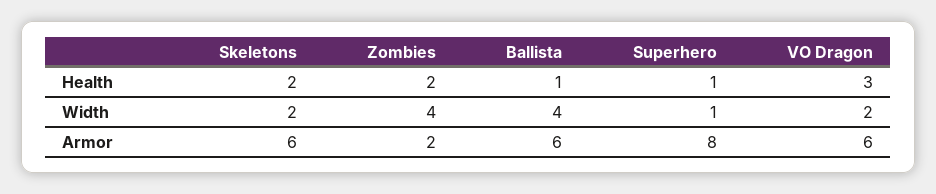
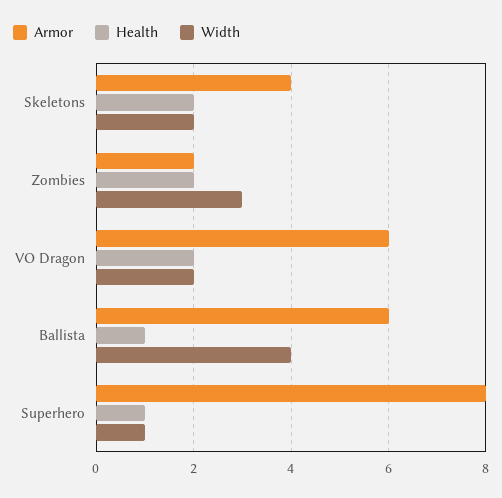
Health, VO Dragon: 3 -> 2
Width, Zombies: 4 -> 3
Armor, Skeletons: 6 -> 4

